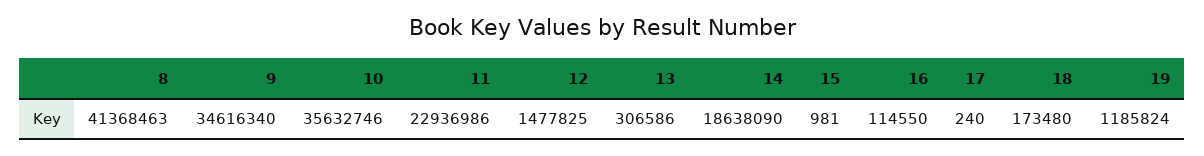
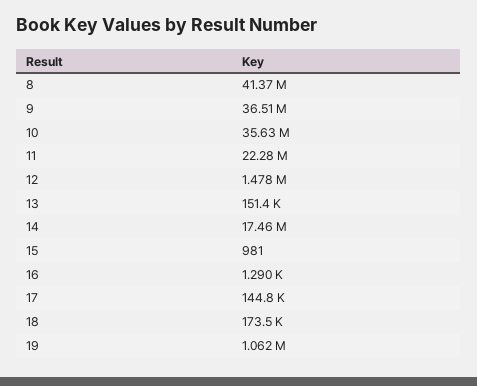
9: 34616340 -> 36510000
11: 22936986 -> 22280000
13: 306586 -> 151400
14: 18638090 -> 17460000
16: 114550 -> 1290
17: 240 -> 144800
19: 1185824 -> 1062000

